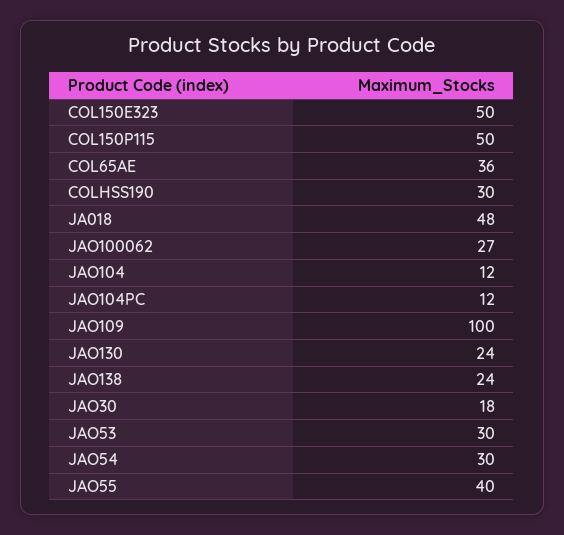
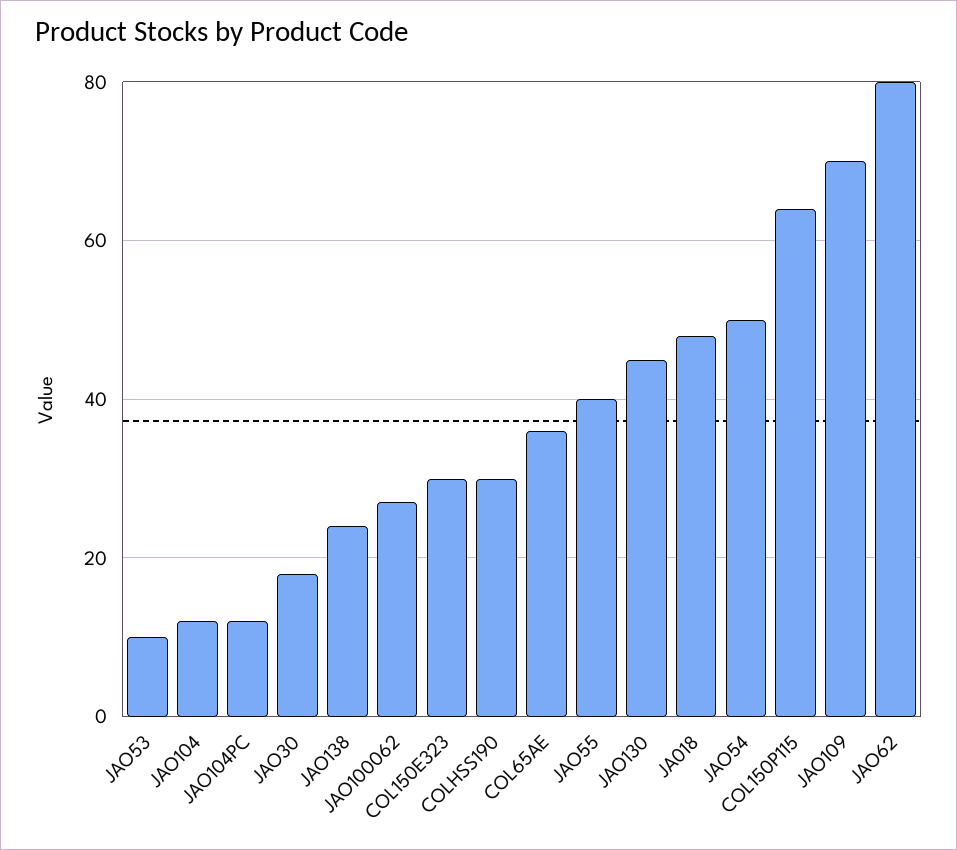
COL150E323: 50 -> 30
COL150P115: 50 -> 65
JAO109: 100 -> 70
JAO130: 24 -> 45
JAO53: 30 -> 10
JAO54: 30 -> 50
JAO62: none -> 80

